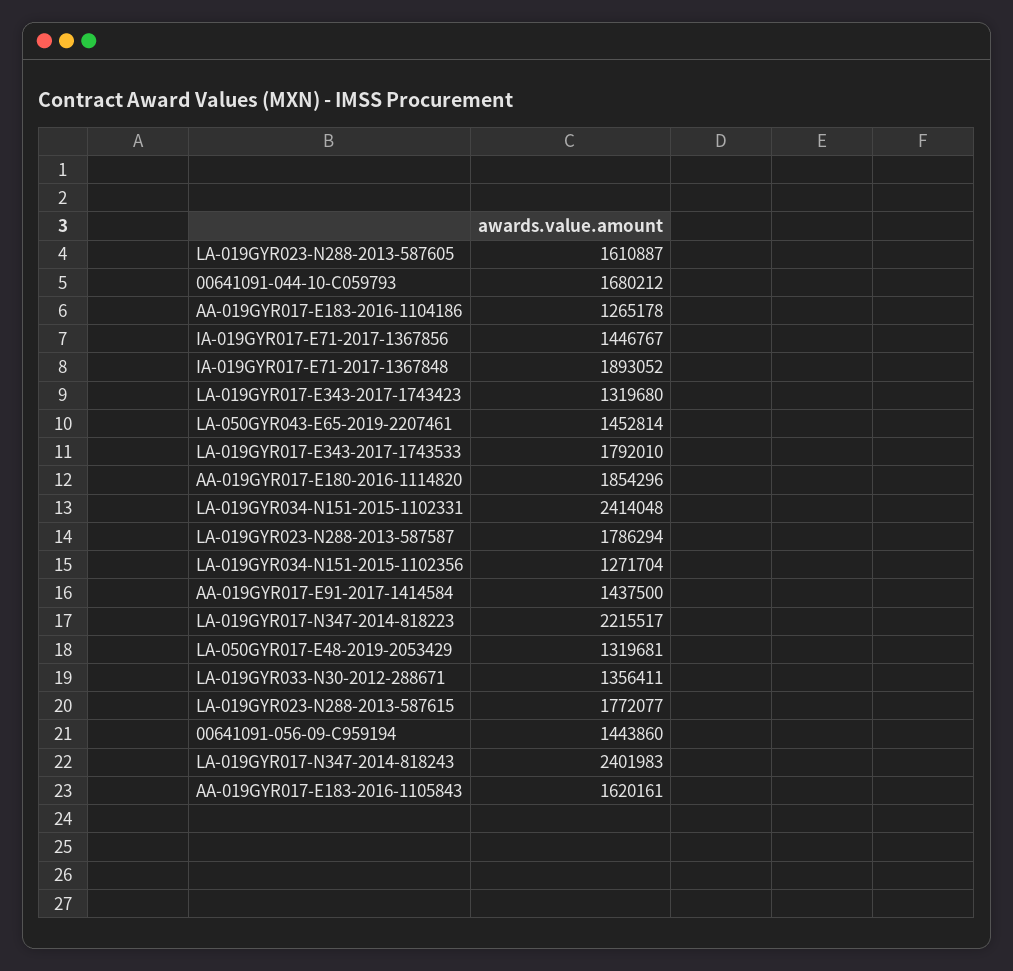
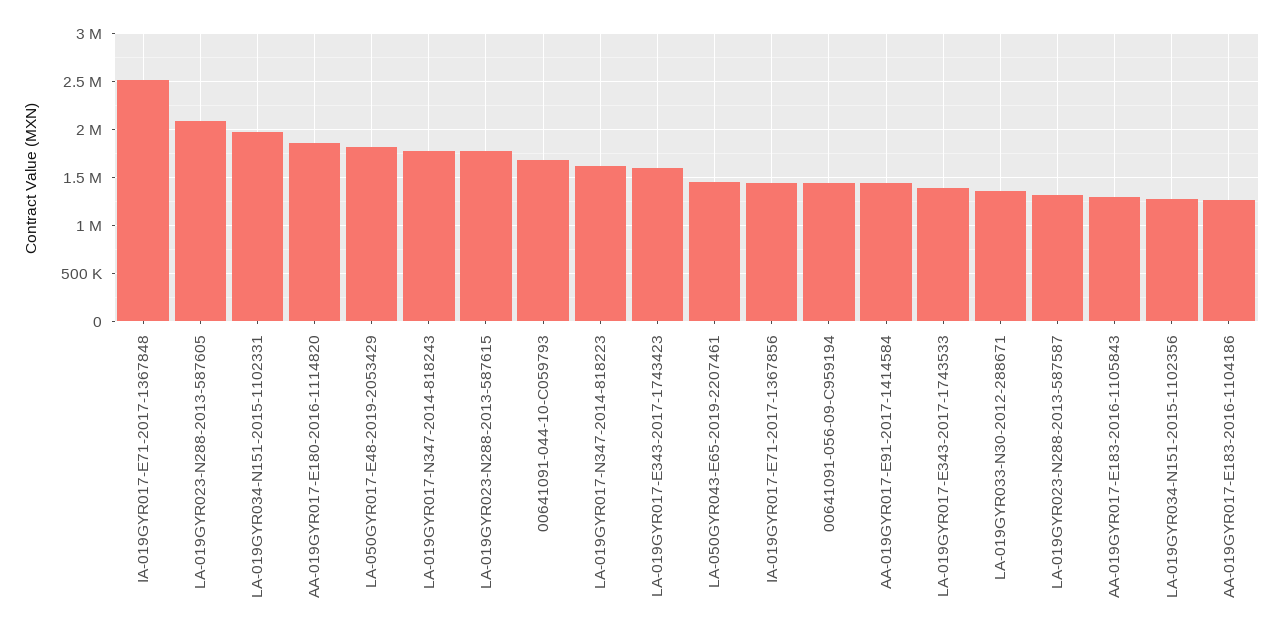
LA-019GYR023-N288-2013-587605: 1610887 -> 2100000
IA-019GYR017-E71-2017-1367848: 1893052 -> 2500000
LA-019GYR017-E343-2017-1743423: 1319680 -> 1600000
LA-019GYR017-E343-2017-1743533: 1792010 -> 1400000
LA-019GYR034-N151-2015-1102331: 2414048 -> 2000000
LA-019GYR023-N288-2013-587587: 1786294 -> 1300000
LA-019GYR017-N347-2014-818223: 2215517 -> 1600000
LA-050GYR017-E48-2019-2053429: 1319681 -> 1800000
LA-019GYR017-N347-2014-818243: 2401983 -> 1800000
AA-019GYR017-E183-2016-1105843: 1620161 -> 1300000

